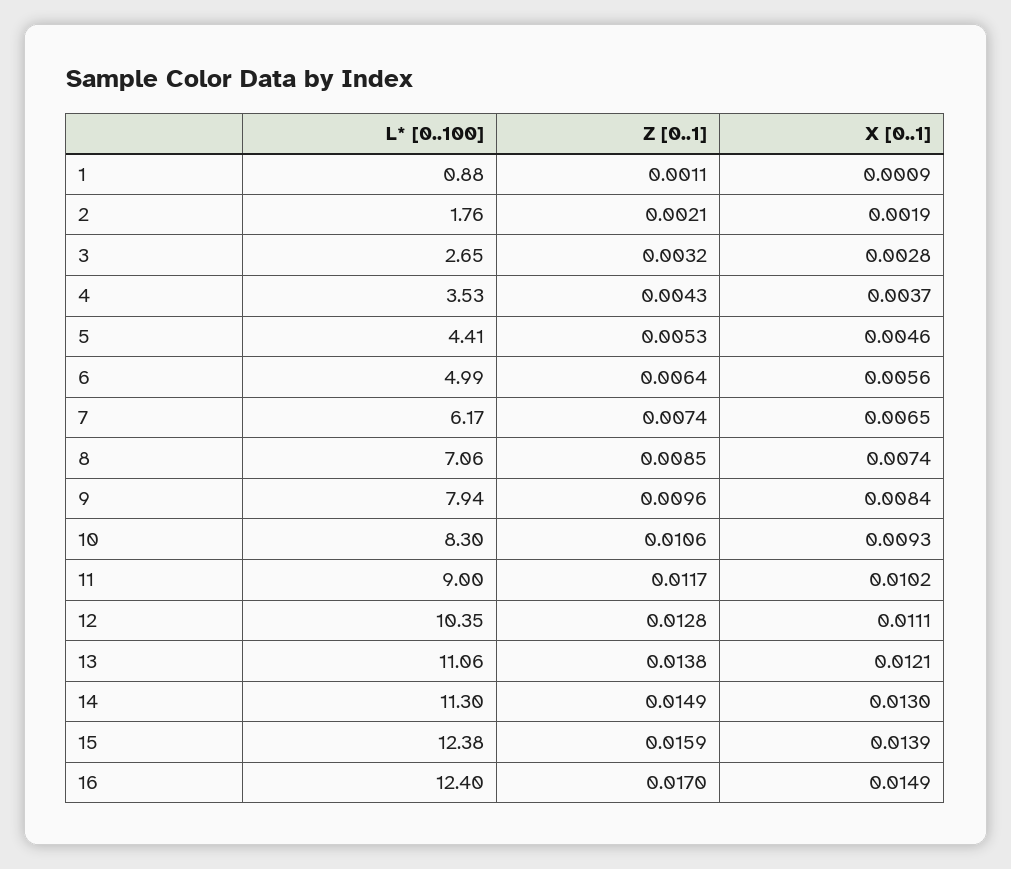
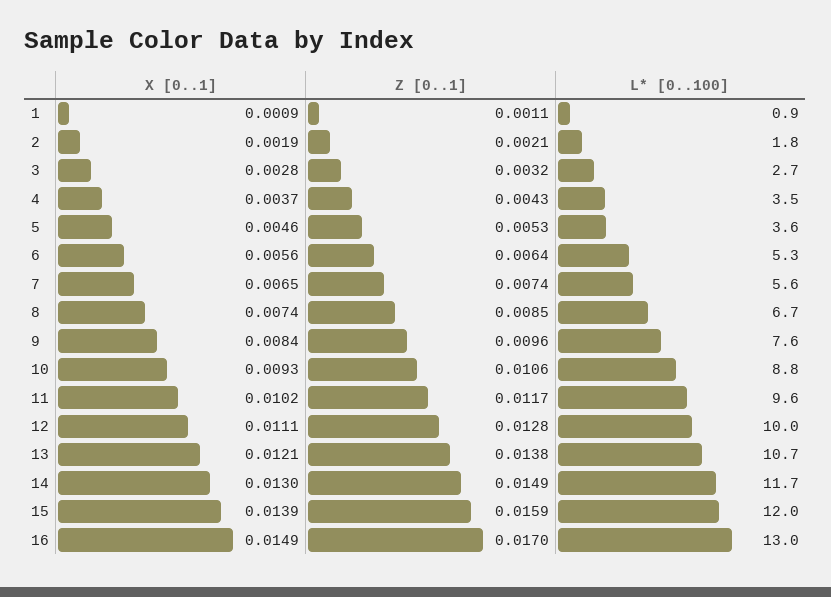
L* [0..100], 5: 4.41 -> 3.6
L* [0..100], 6: 4.99 -> 5.3
L* [0..100], 7: 6.17 -> 5.6
L* [0..100], 8: 7.06 -> 6.7
L* [0..100], 9: 7.94 -> 7.6
L* [0..100], 10: 8.3 -> 8.8
L* [0..100], 11: 9 -> 9.6
L* [0..100], 12: 10.35 -> 10
L* [0..100], 13: 11.06 -> 10.7
L* [0..100], 14: 11.3 -> 11.7
L* [0..100], 15: 12.38 -> 12
L* [0..100], 16: 12.4 -> 13

